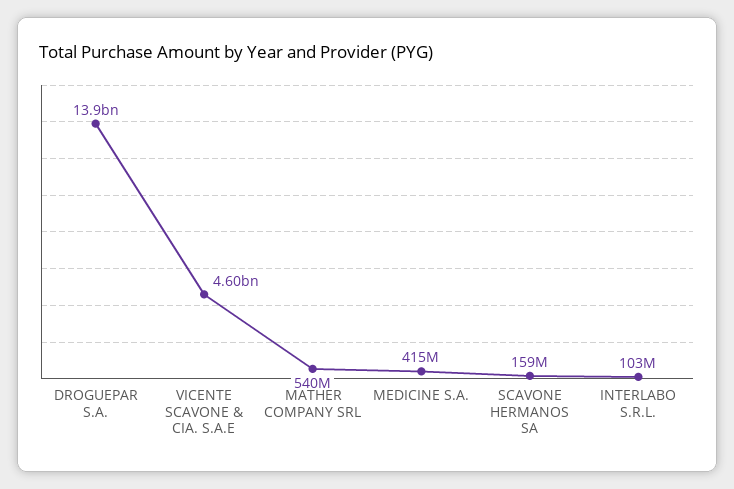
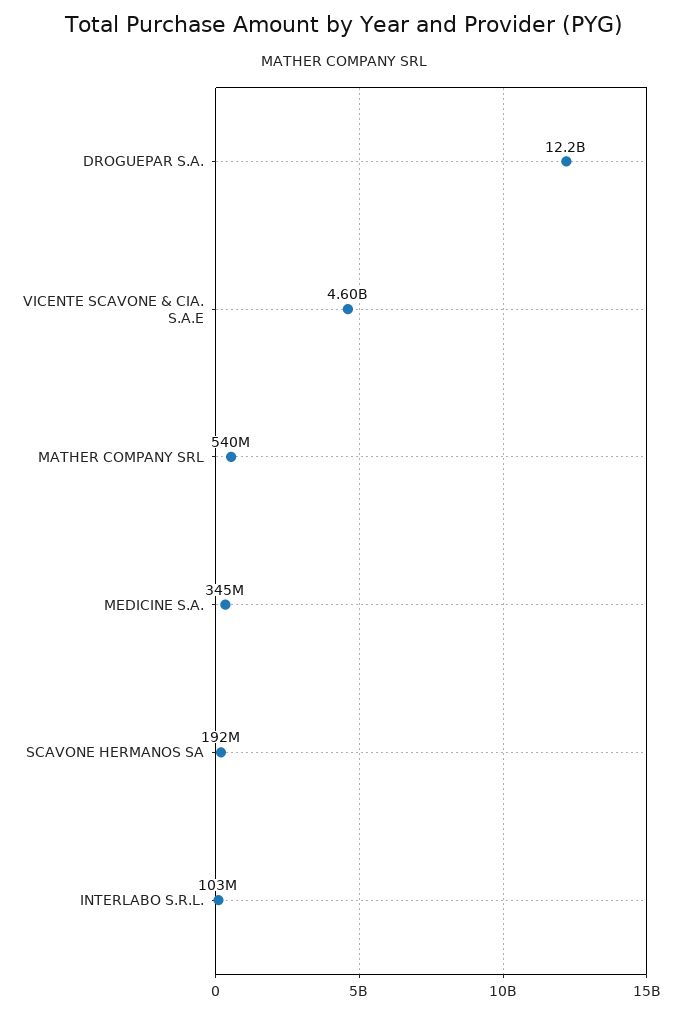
DROGUEPAR S.A.: 13900000000 -> 12200000000
MEDICINE S.A.: 415000000 -> 345000000
SCAVONE HERMANOS SA: 159000000 -> 192000000

